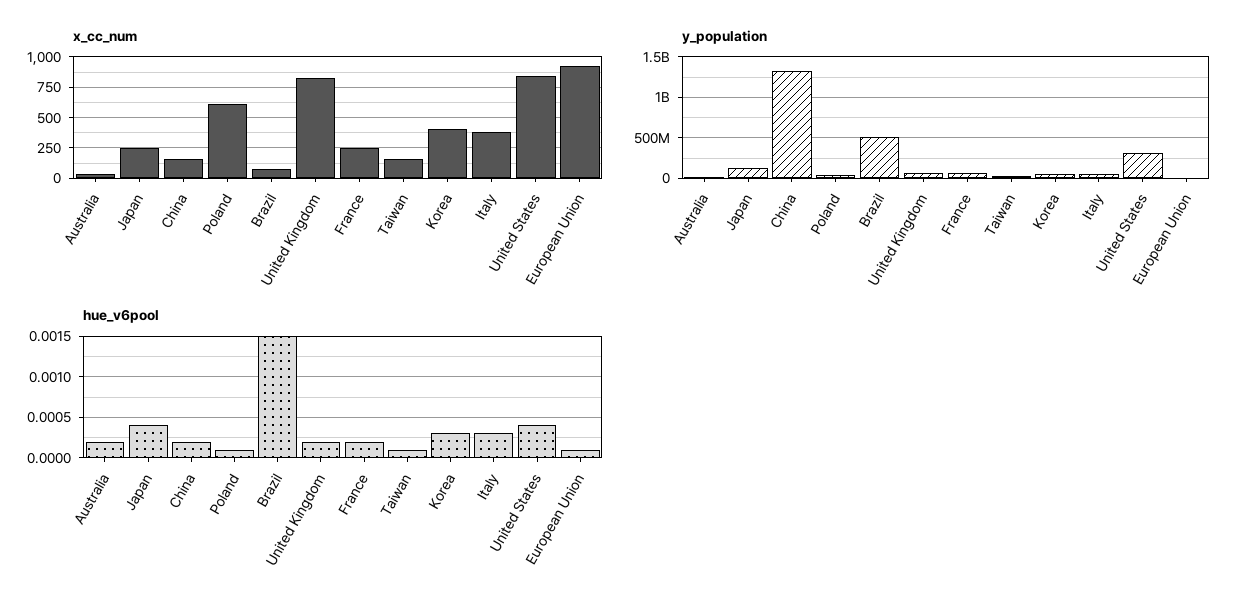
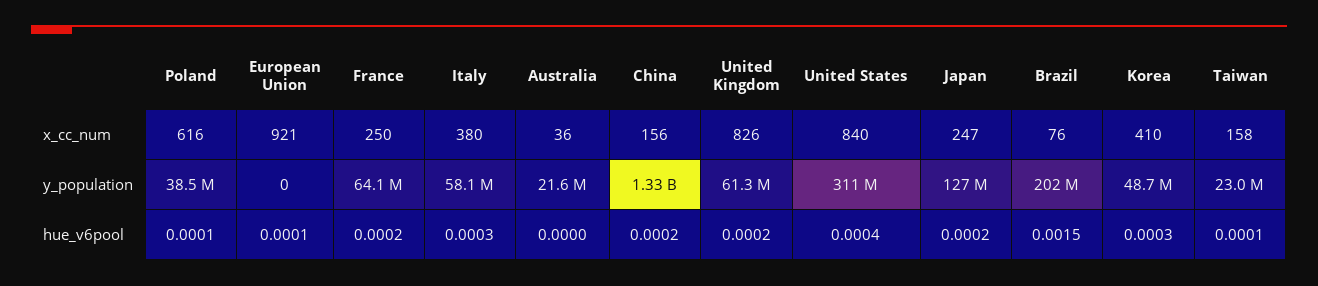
y_population, Brazil: 500000000 -> 202000000
hue_v6pool, Australia: 0.0002 -> 0
hue_v6pool, Japan: 0.0004 -> 0.0002

